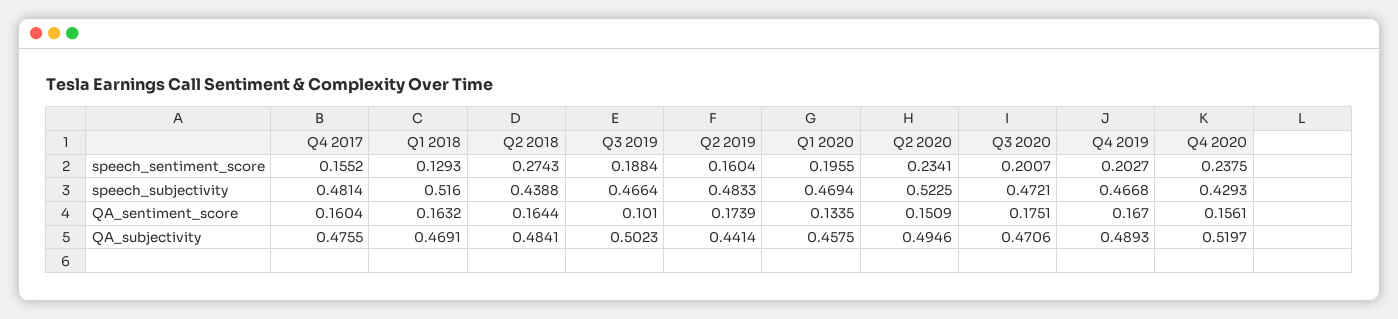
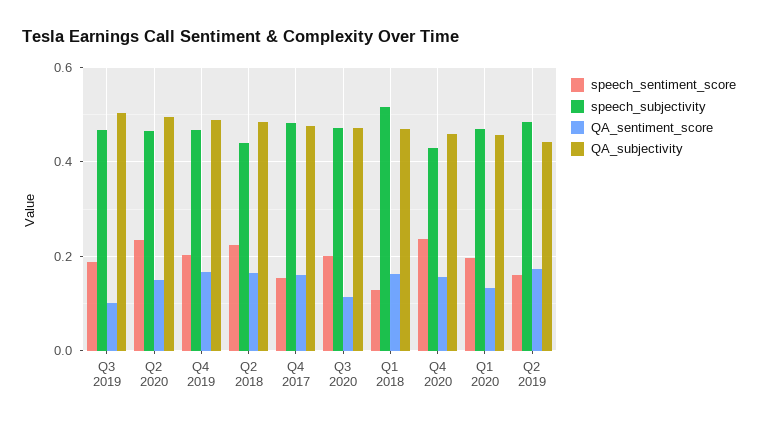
speech_sentiment_score, Q2 2018: 0.2743 -> 0.22
speech_subjectivity, Q2 2020: 0.5225 -> 0.46
QA_sentiment_score, Q3 2020: 0.1751 -> 0.12
QA_subjectivity, Q4 2020: 0.5197 -> 0.46

